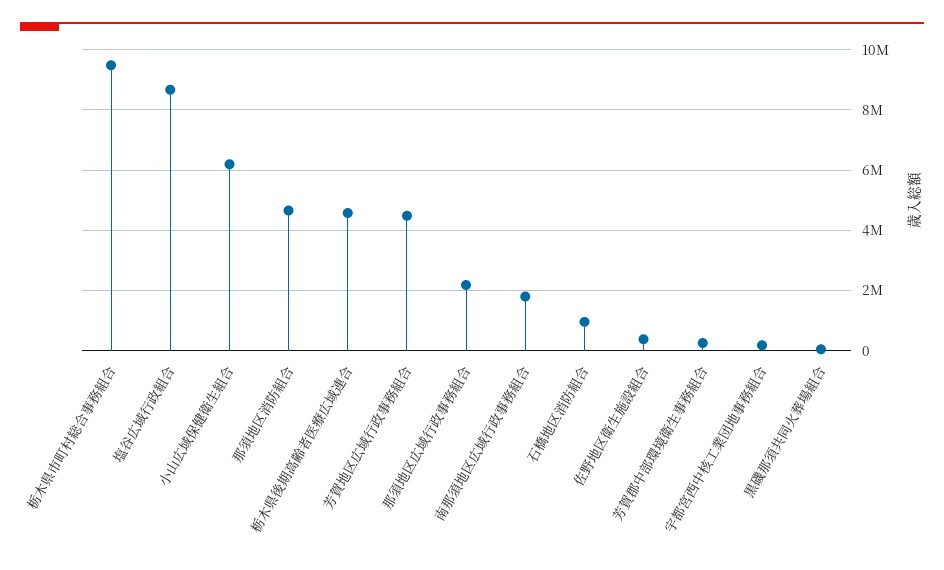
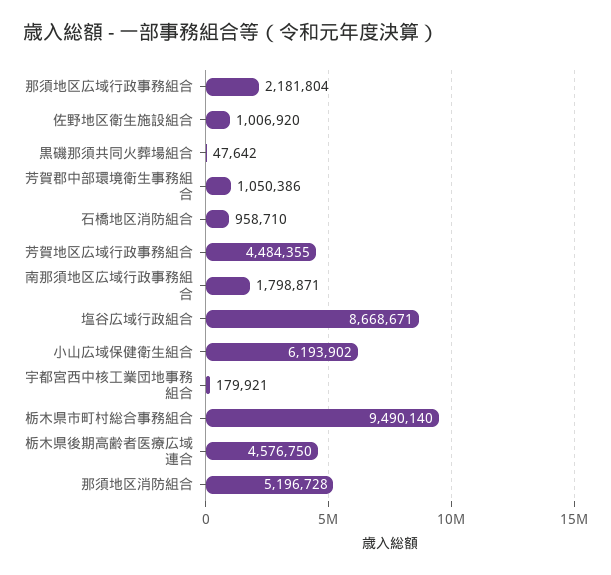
那須地区消防組合: 4600000 -> 5196728
佐野地区衛生施設組合: 400000 -> 1006920
芳賀郡中部環境衛生事務組合: 200000 -> 1050386

